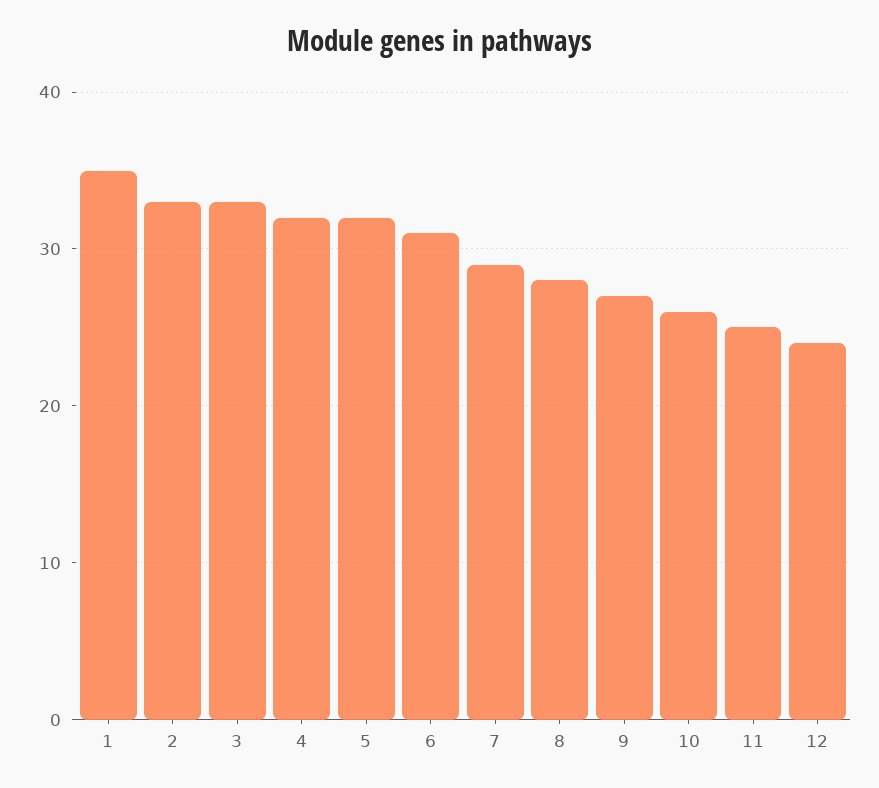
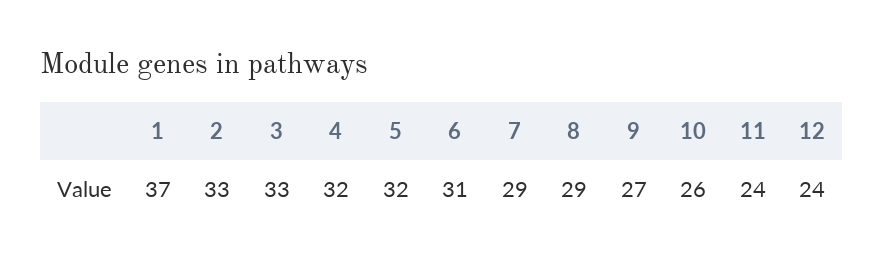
1: 35 -> 37
8: 28 -> 29
11: 25 -> 24

